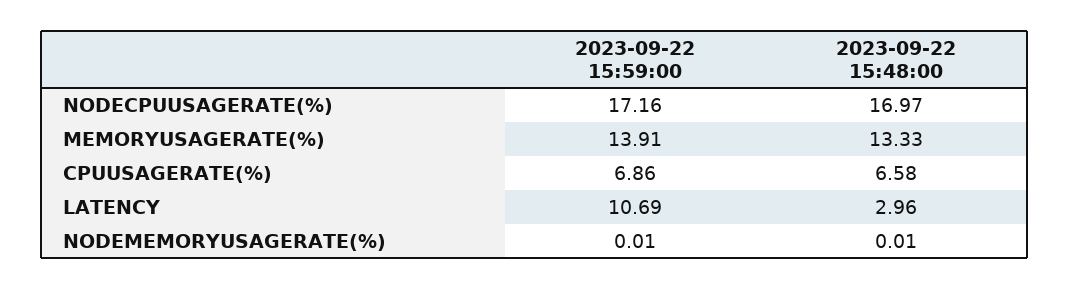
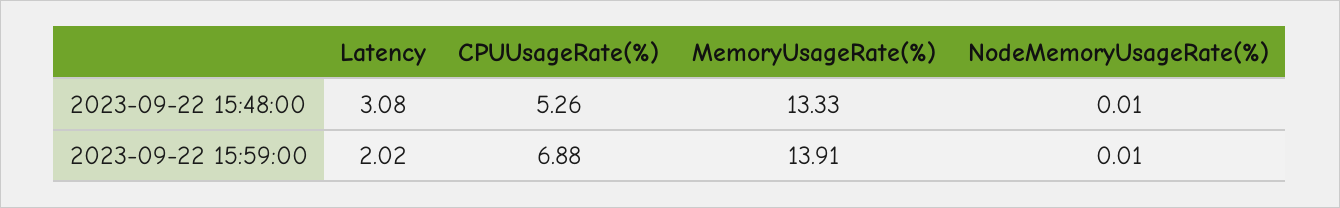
2023-09-22 15:59:00, NODECPUUSAGERATE(%): 17.16 -> none
2023-09-22 15:48:00, NODECPUUSAGERATE(%): 16.97 -> none
2023-09-22 15:59:00, CPUUSAGERATE(%): 6.86 -> 6.88
2023-09-22 15:48:00, CPUUSAGERATE(%): 6.58 -> 5.26
2023-09-22 15:59:00, LATENCY: 10.69 -> 2.02
2023-09-22 15:48:00, LATENCY: 2.96 -> 3.08

